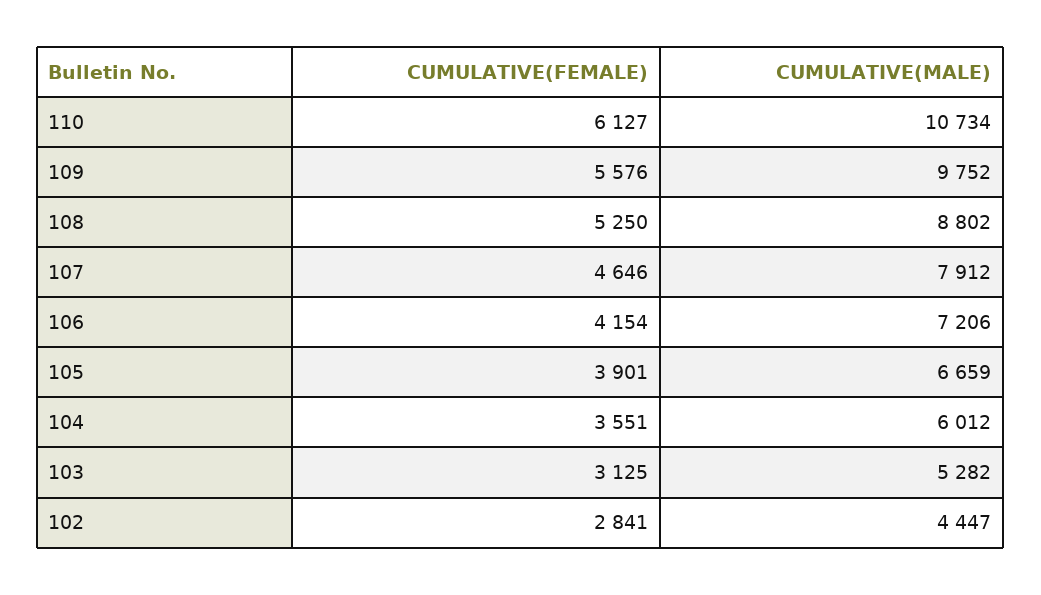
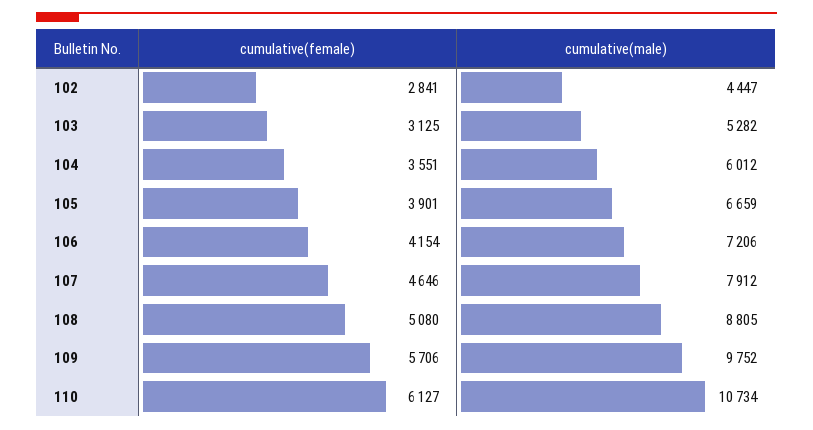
CUMULATIVE(FEMALE), 109: 5576 -> 5706
CUMULATIVE(FEMALE), 108: 5250 -> 5080
CUMULATIVE(MALE), 108: 8802 -> 8805

